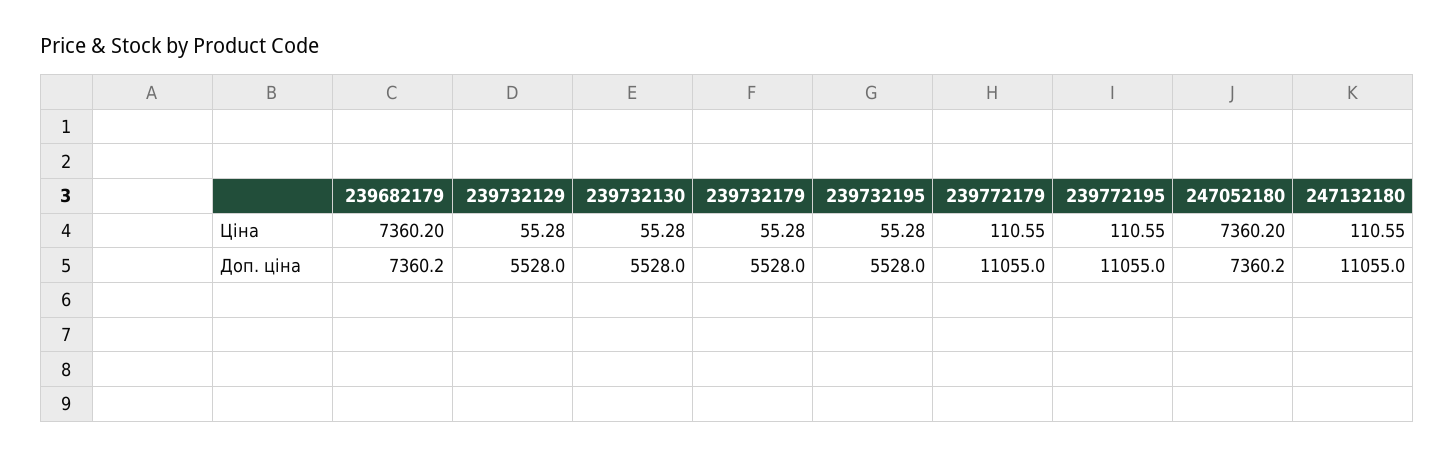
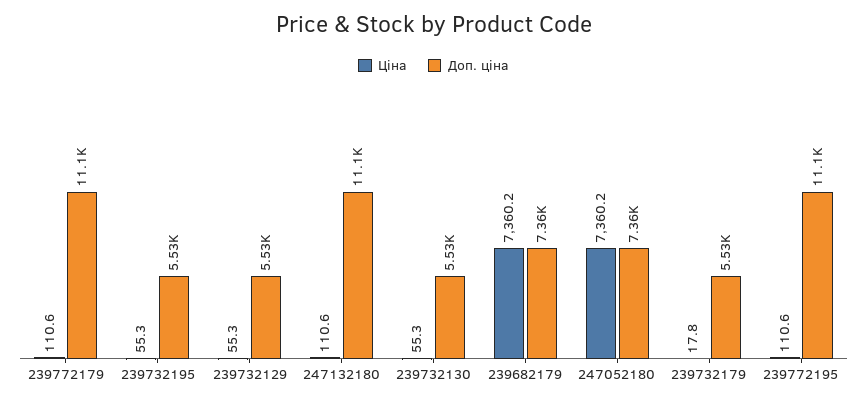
Ціна, 239732179: 55.28 -> 17.8

